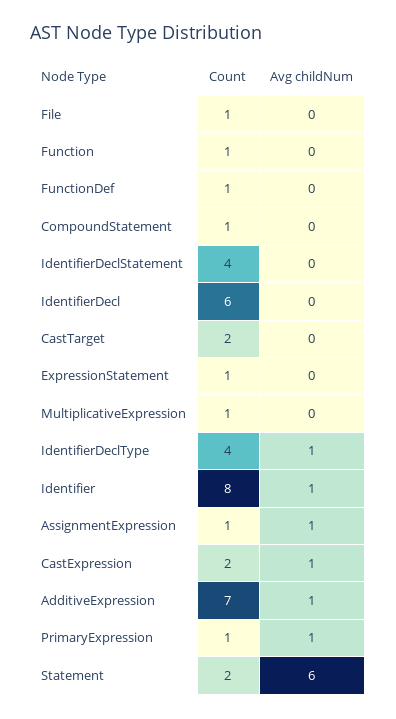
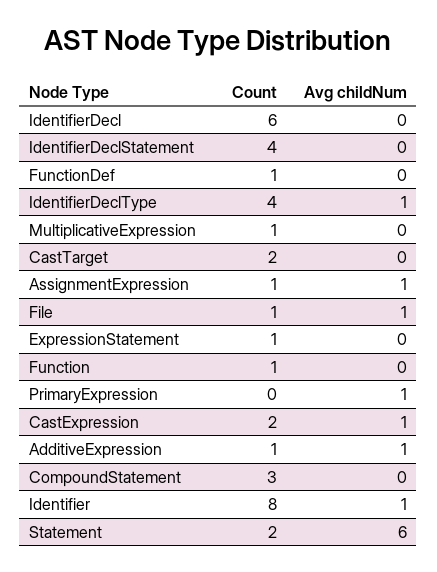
Avg childNum, File: 0 -> 1
Count, CompoundStatement: 1 -> 3
Count, AdditiveExpression: 7 -> 1
Count, PrimaryExpression: 1 -> 0

